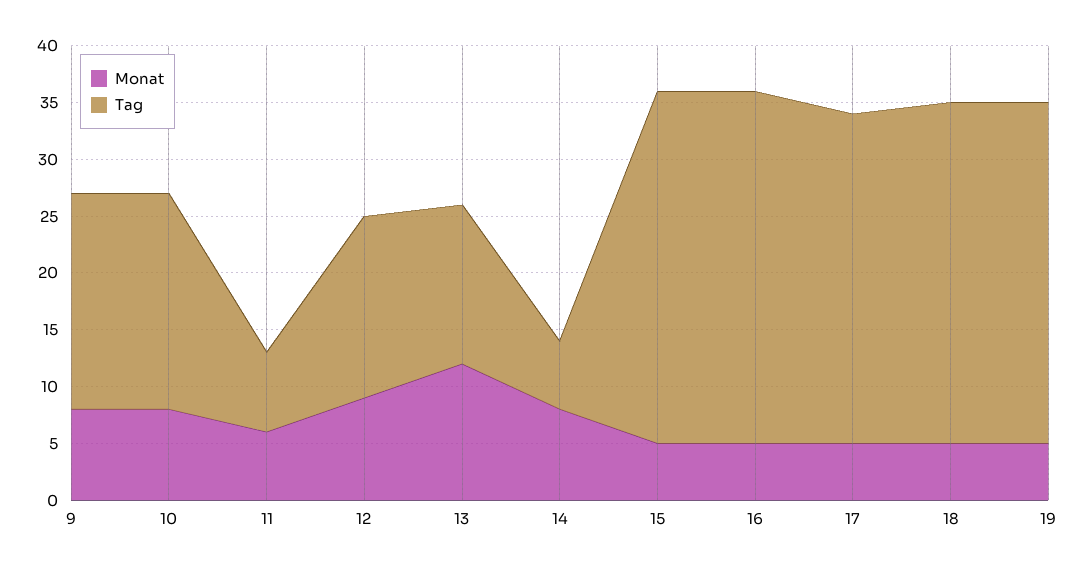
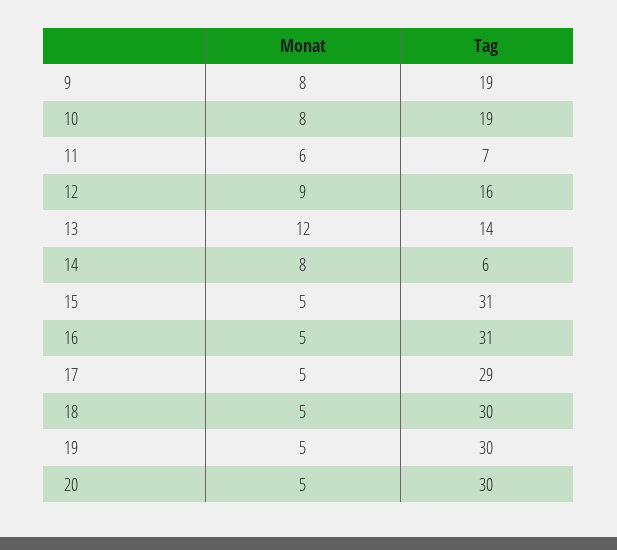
Monat, 20: none -> 5
Tag, 20: none -> 30

